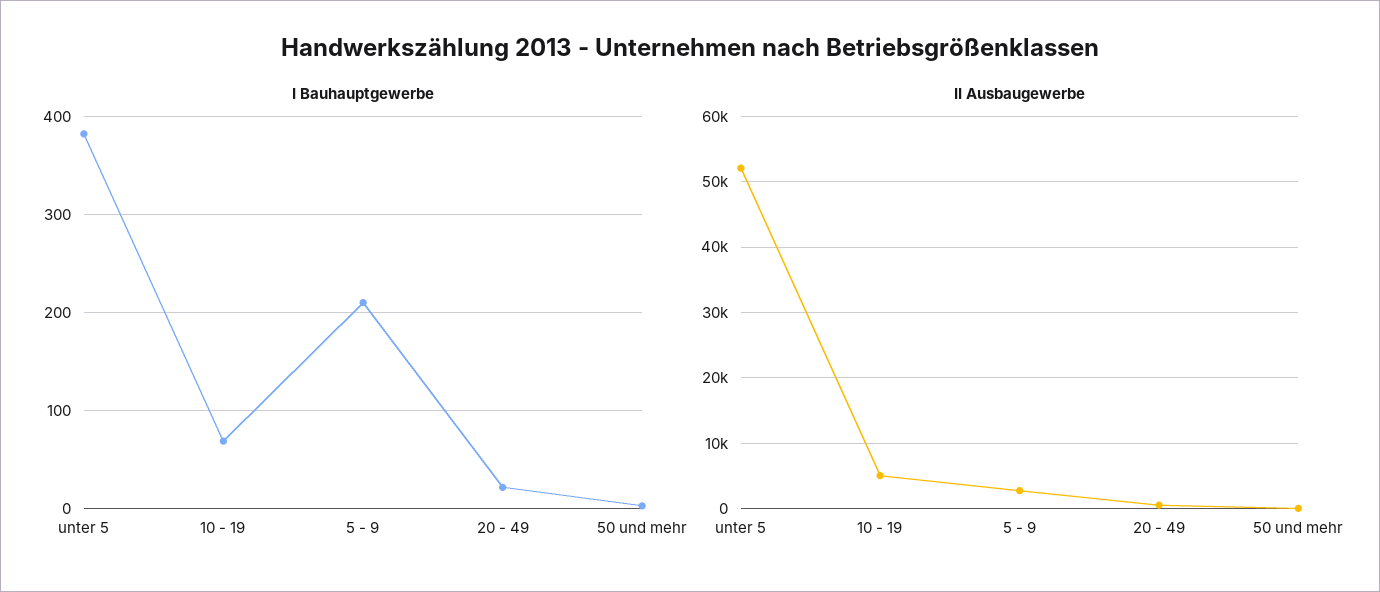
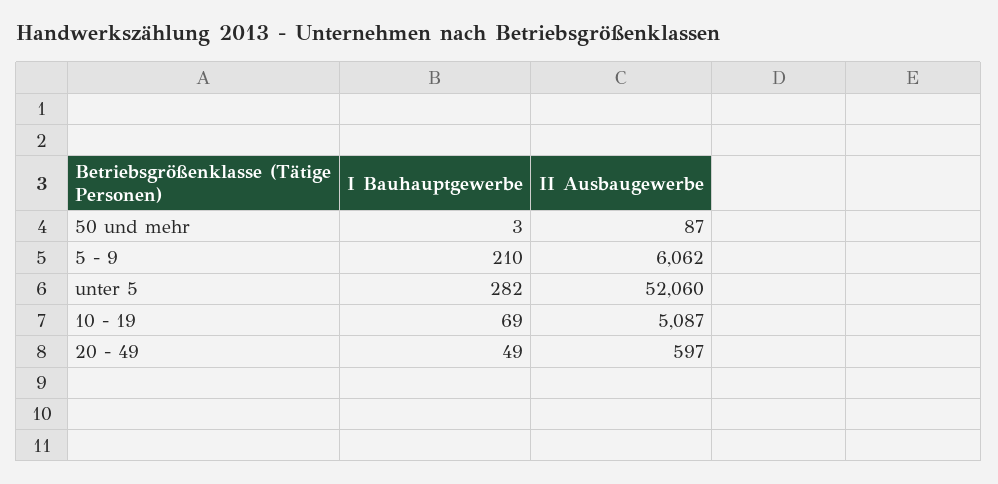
I Bauhauptgewerbe, unter 5: 380 -> 282
I Bauhauptgewerbe, 20 - 49: 20 -> 49
II Ausbaugewerbe, 5 - 9: 3000 -> 6062

